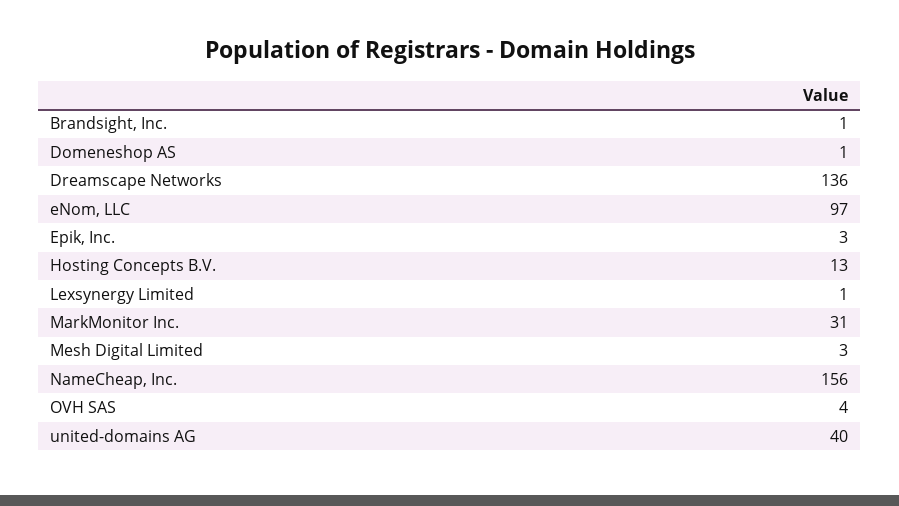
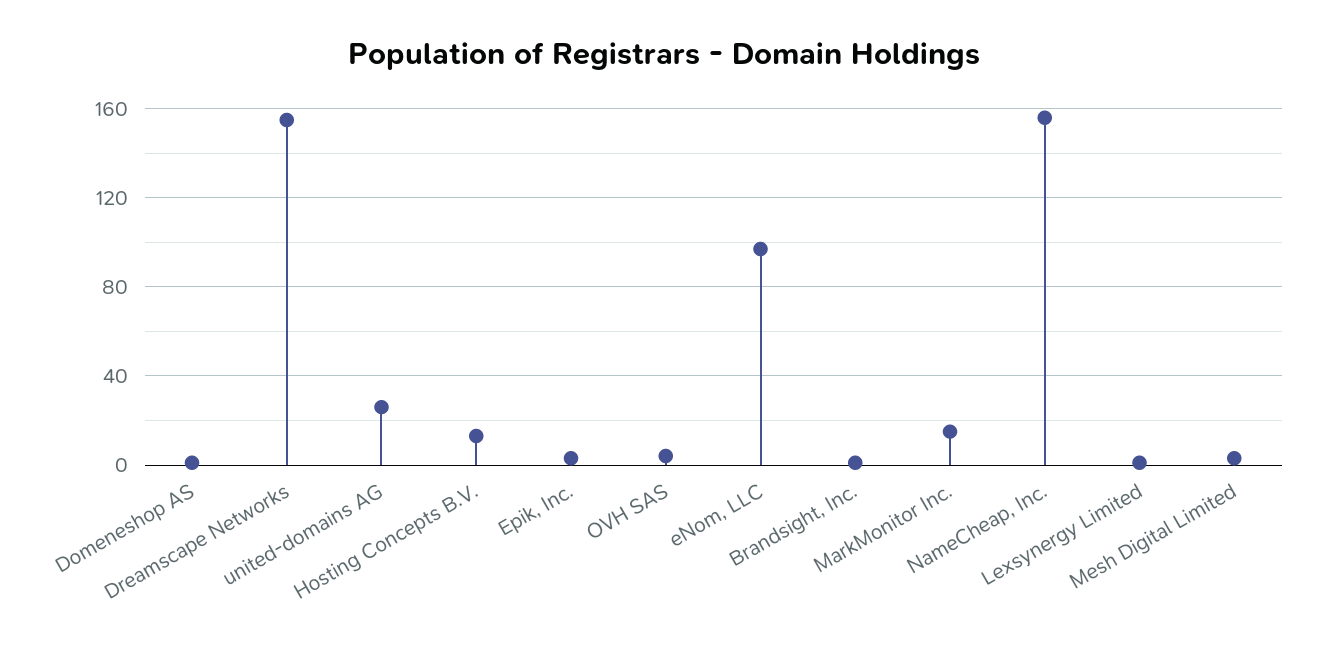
Dreamscape Networks: 136 -> 155
MarkMonitor Inc.: 31 -> 15
united-domains AG: 40 -> 25

